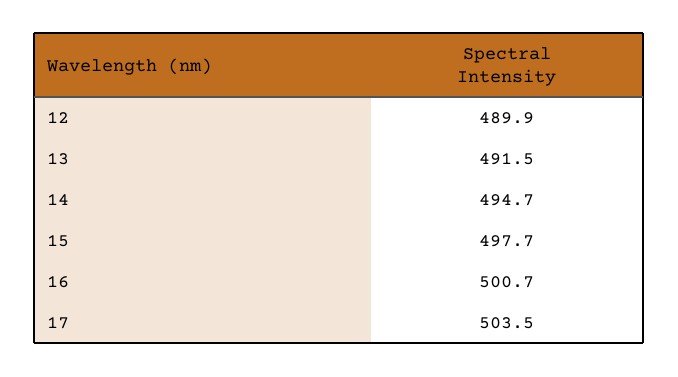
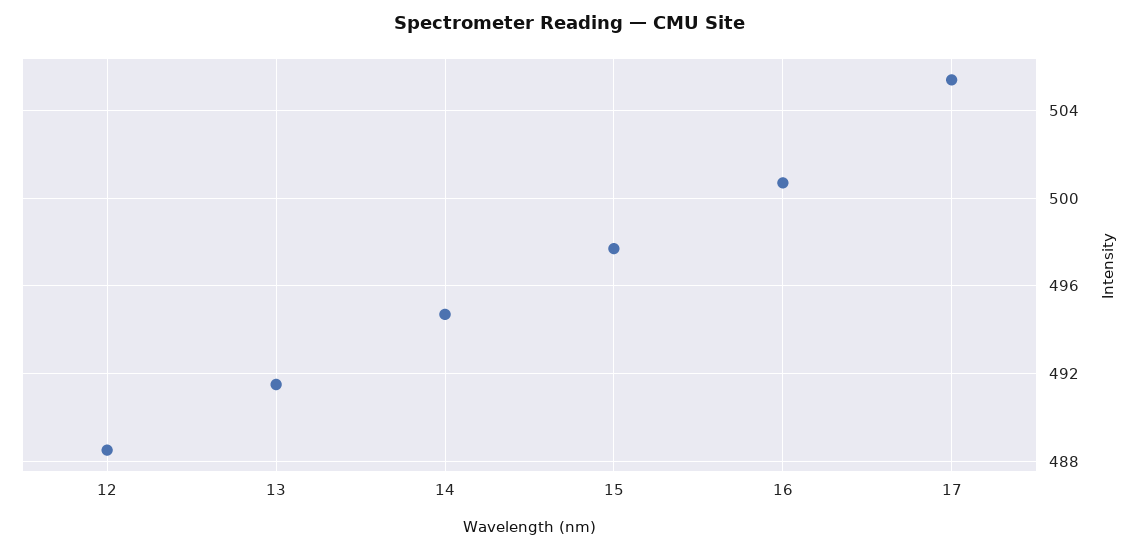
12: 489.9 -> 488.5
17: 503.5 -> 505.5

